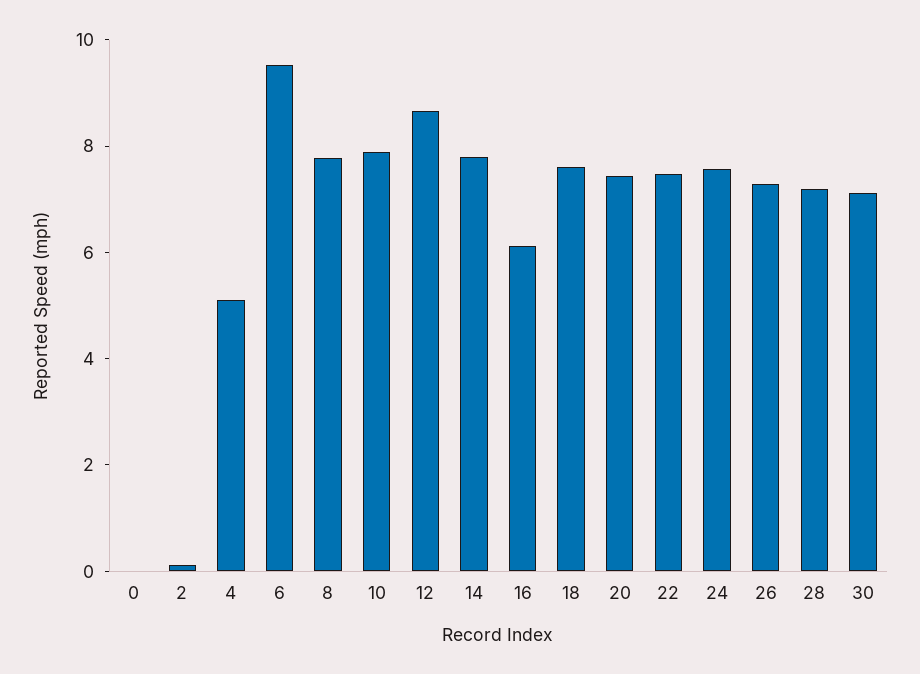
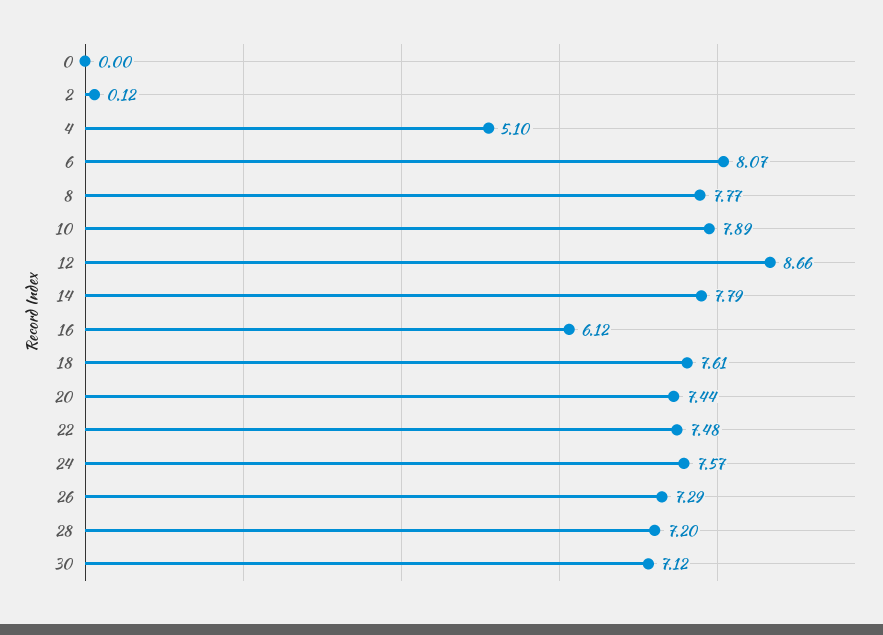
6: 9.5 -> 8.07

